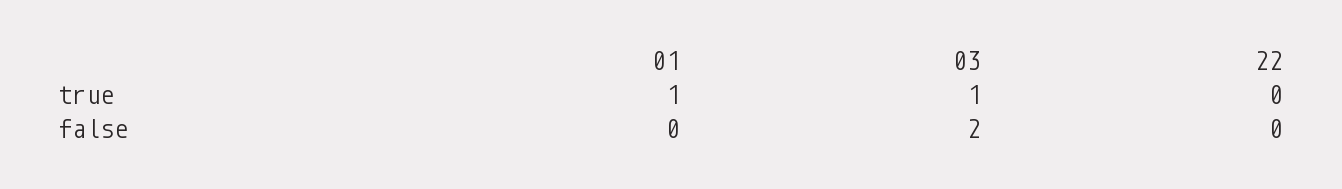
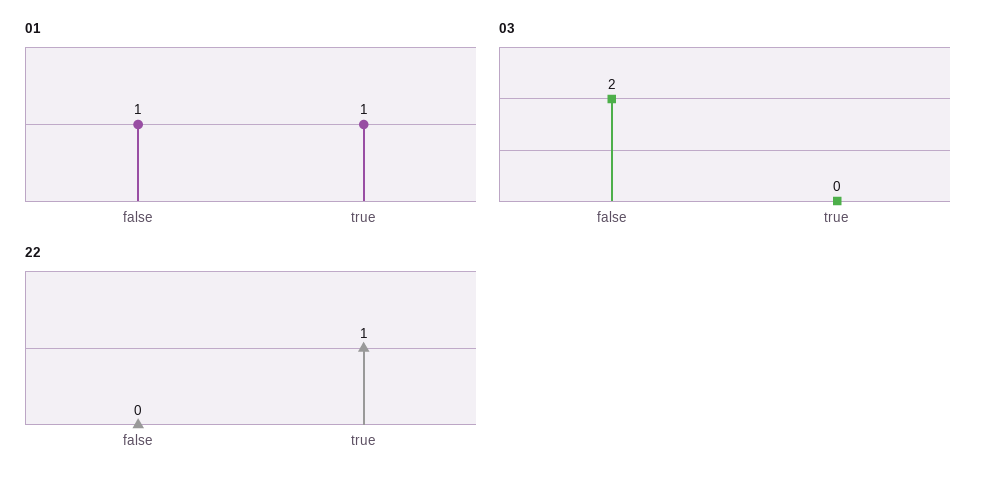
03, true: 1 -> 0
22, true: 0 -> 1
01, false: 0 -> 1

